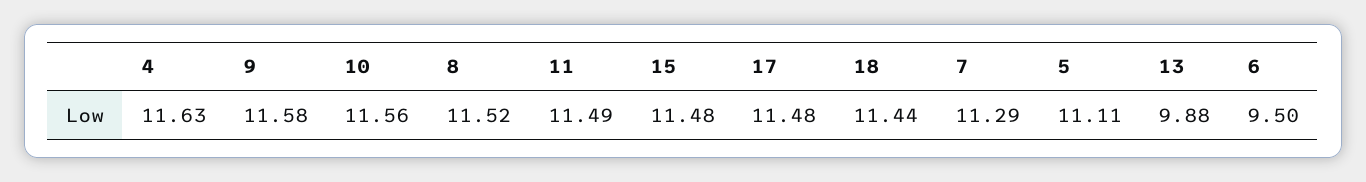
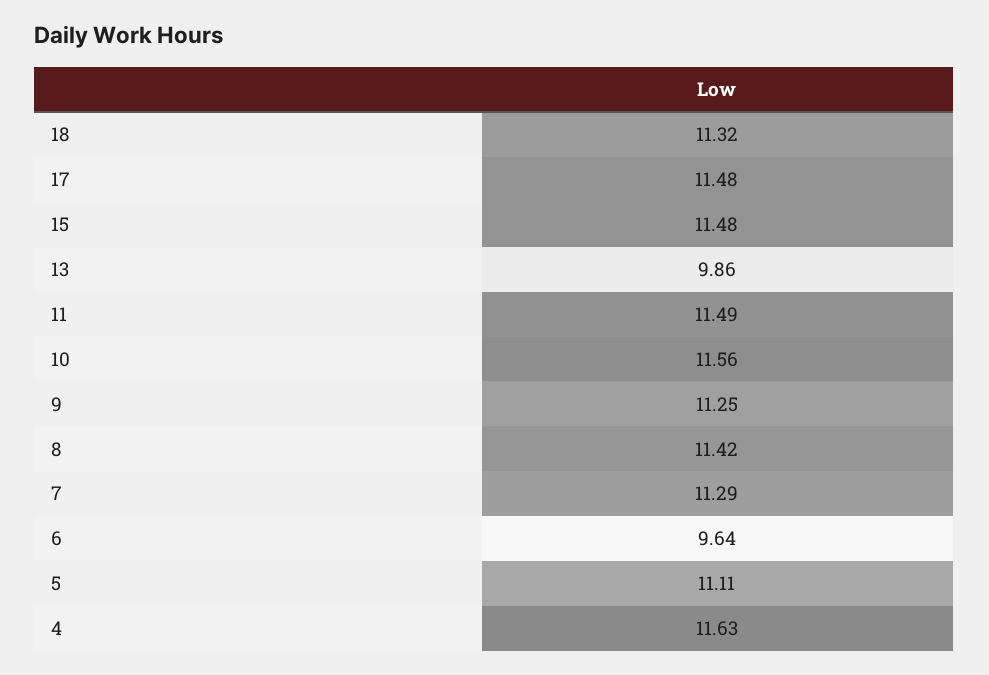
9: 11.58 -> 11.25
8: 11.52 -> 11.42
18: 11.44 -> 11.32
13: 9.88 -> 9.86
6: 9.5 -> 9.64

